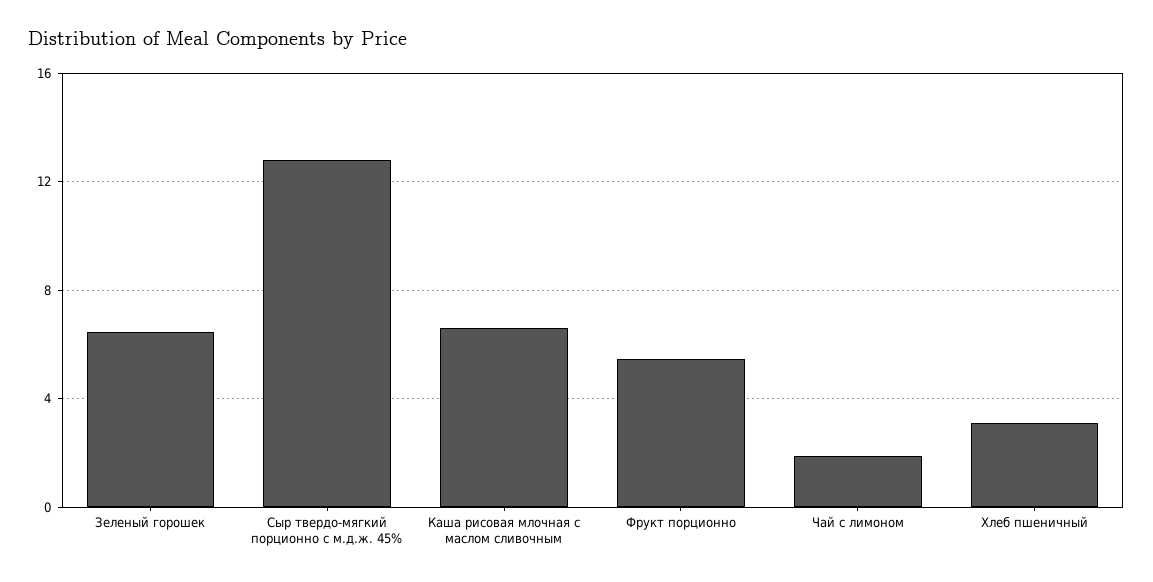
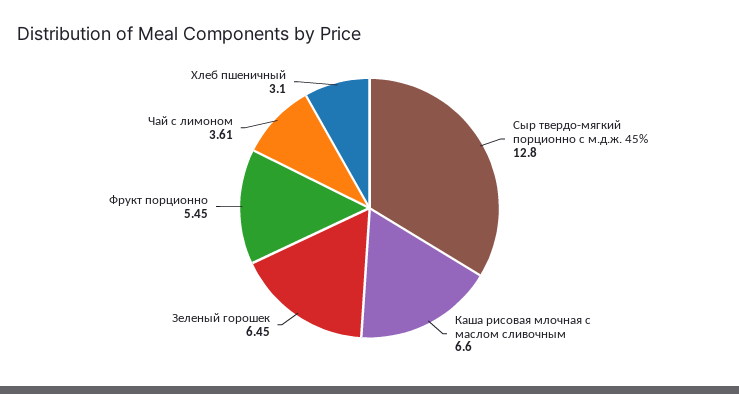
Чай с лимоном: 2 -> 3.61

